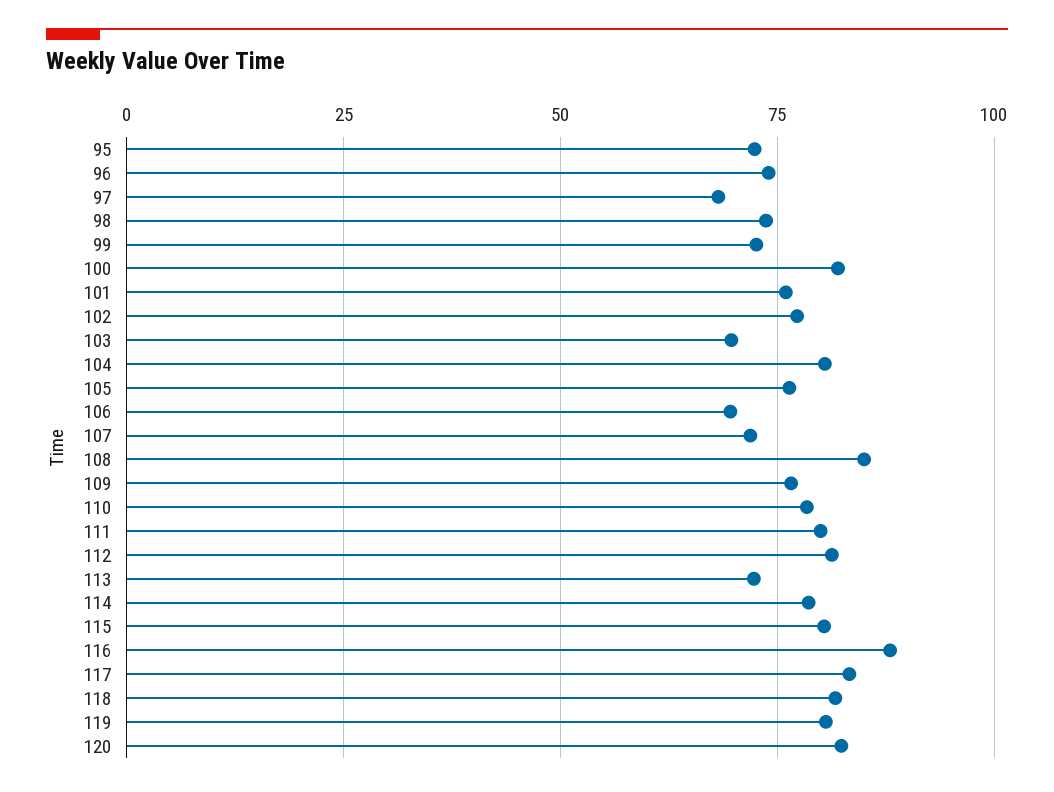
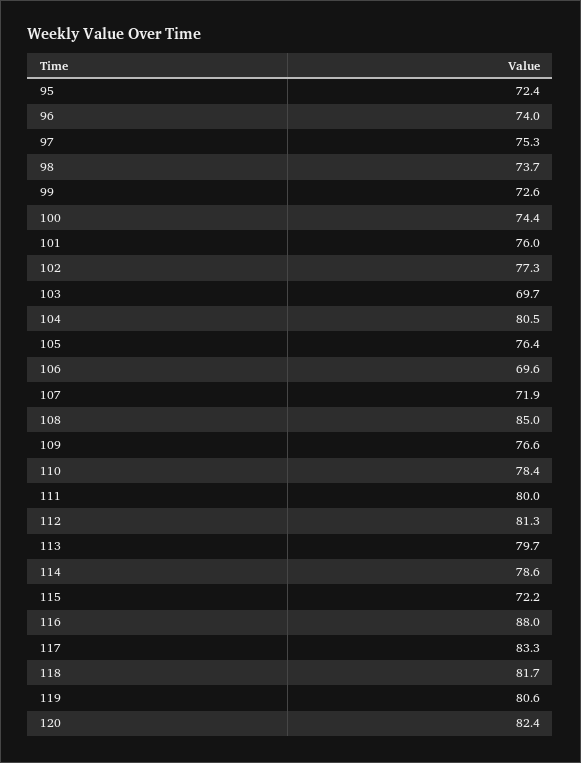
97: 67.5 -> 75.3
100: 82.5 -> 74.4
113: 72.5 -> 79.7
115: 80 -> 72.2

